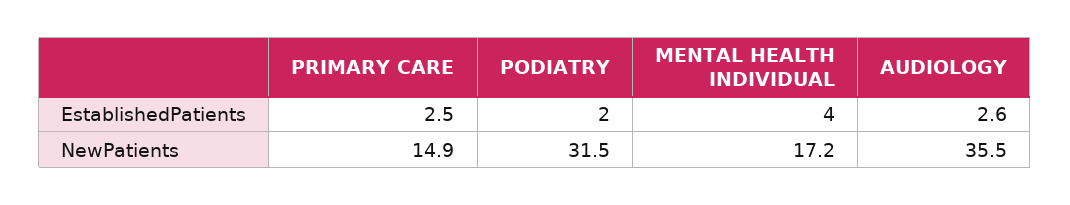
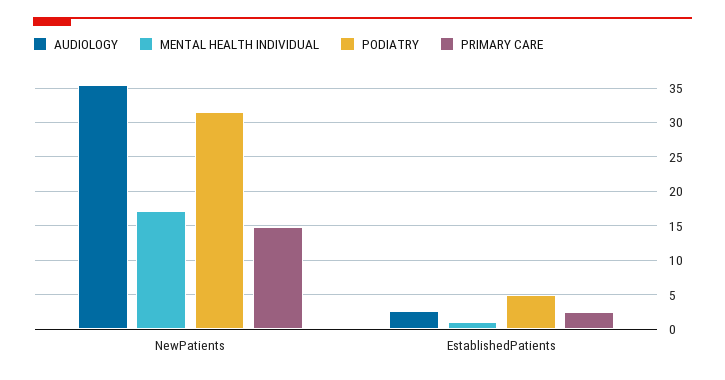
PODIATRY, EstablishedPatients: 2 -> 5
MENTAL HEALTH INDIVIDUAL, EstablishedPatients: 4 -> 1

